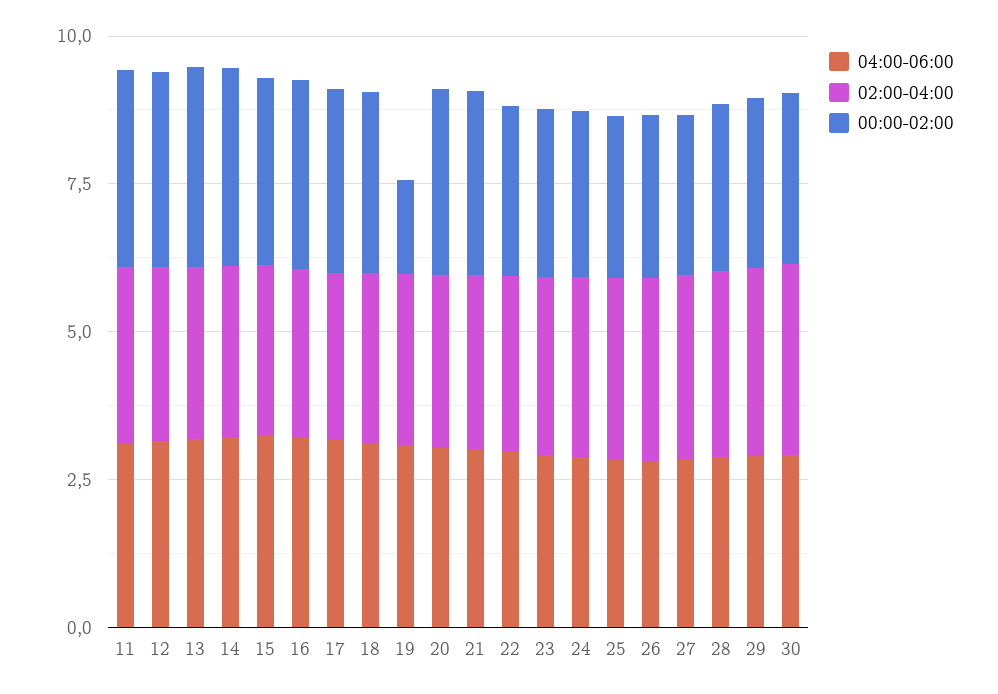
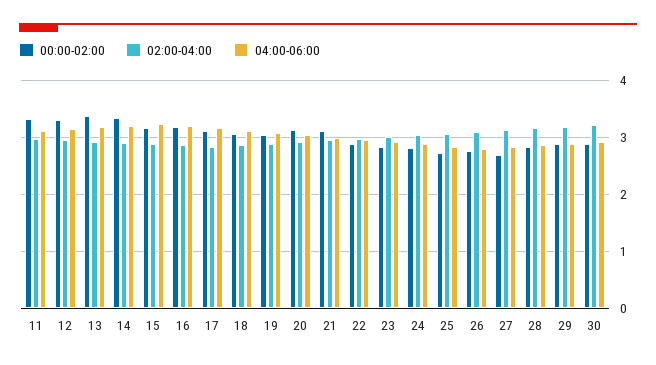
00:00-02:00, 19: 1.5 -> 3

